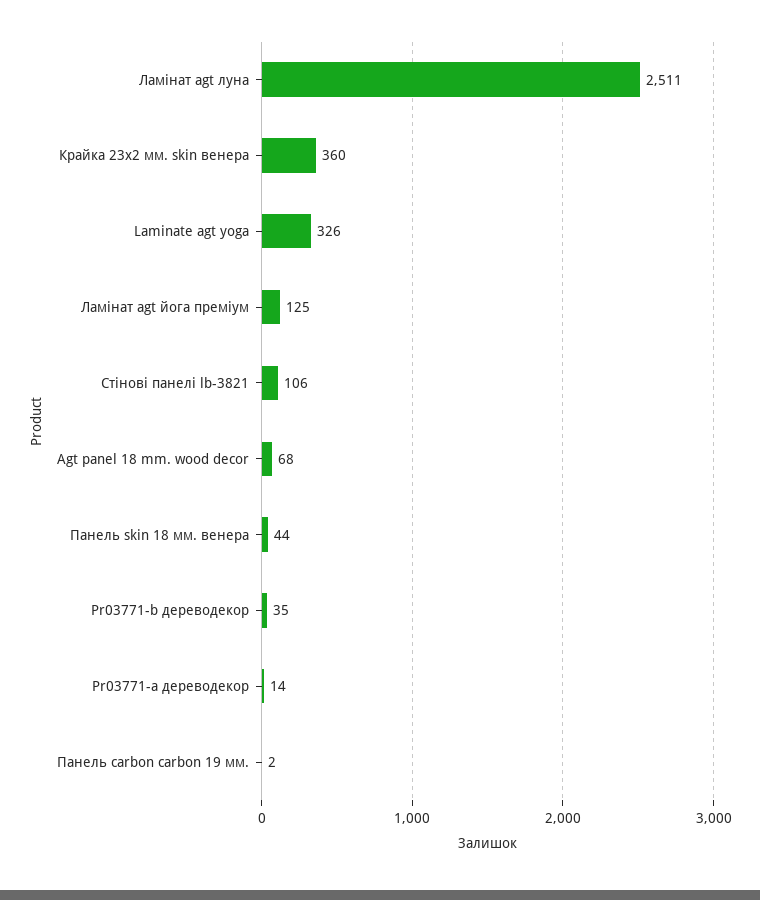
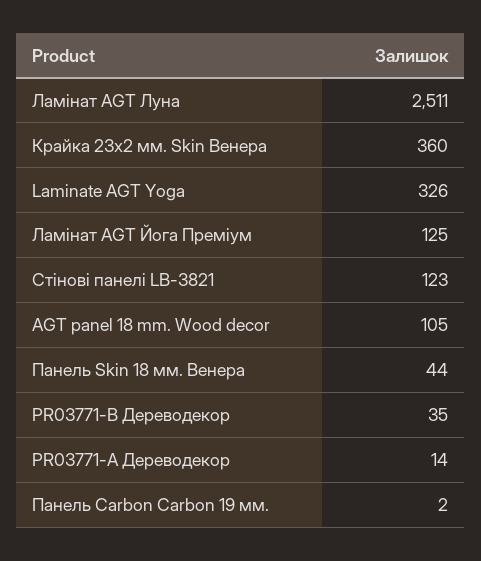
Стінові панелі lb-3821: 106 -> 123
Agt panel 18 mm. wood decor: 68 -> 105

